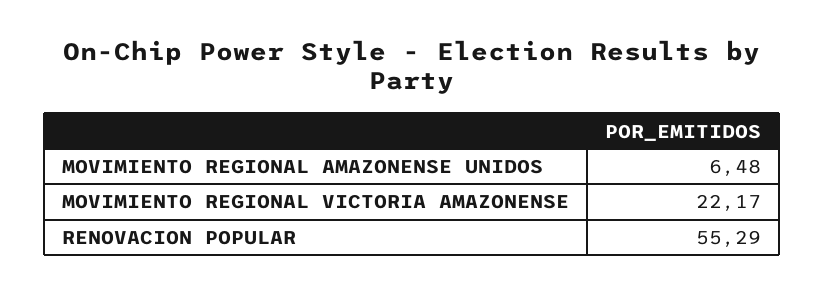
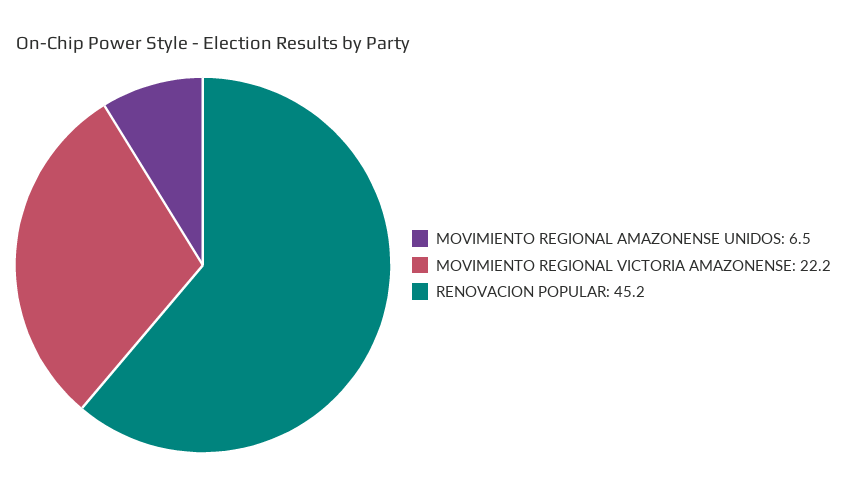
RENOVACION POPULAR: 55.29 -> 45.2

